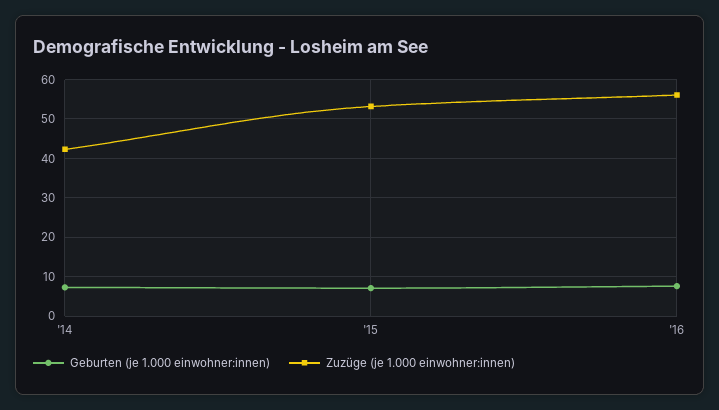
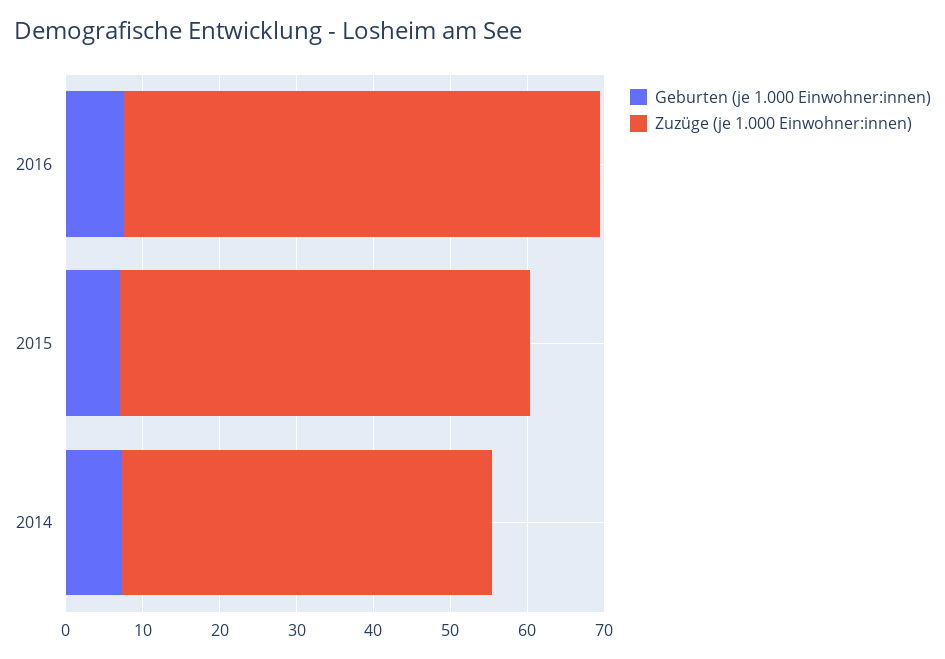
Zuzüge (je 1.000 einwohner:innen), '14: 42 -> 48
Zuzüge (je 1.000 einwohner:innen), '16: 56 -> 62

